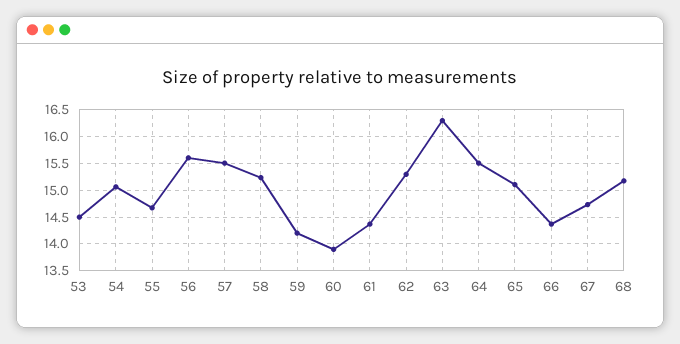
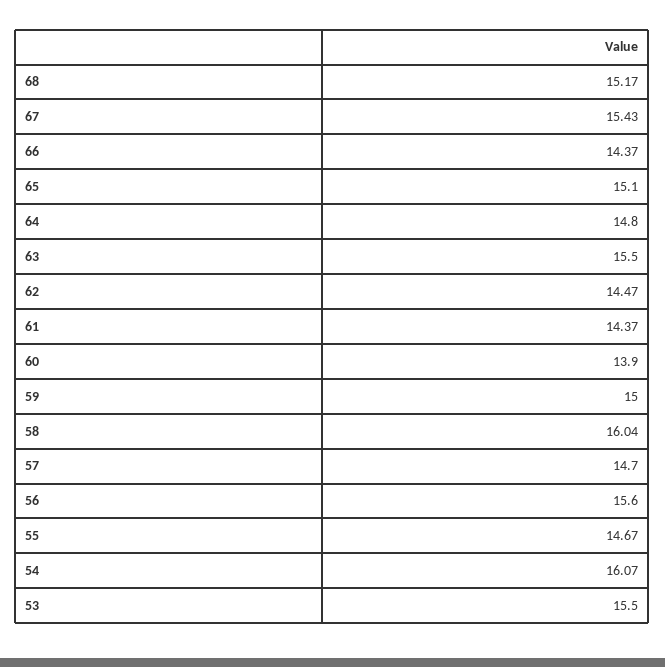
53: 14.5 -> 15.5
54: 15 -> 16.07
57: 15.5 -> 14.7
58: 15.25 -> 16.04
59: 14.25 -> 15
62: 15.25 -> 14.47
63: 16.25 -> 15.5
64: 15.5 -> 14.8
67: 14.75 -> 15.43

